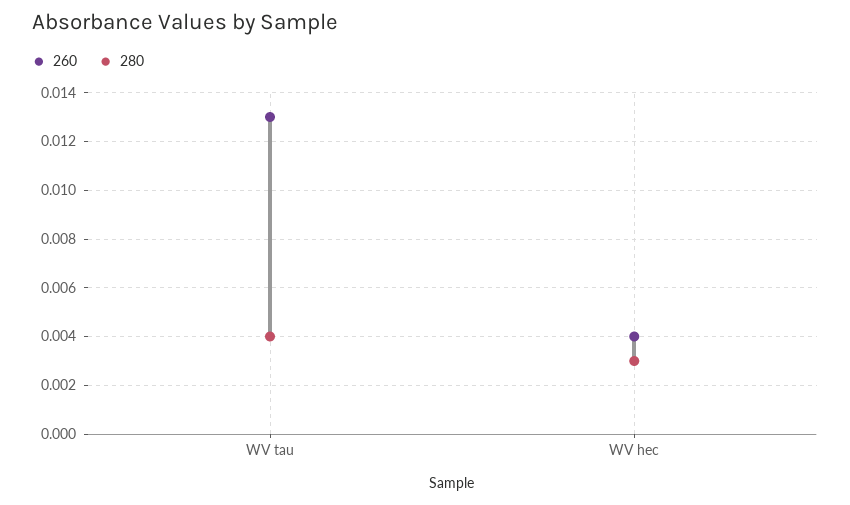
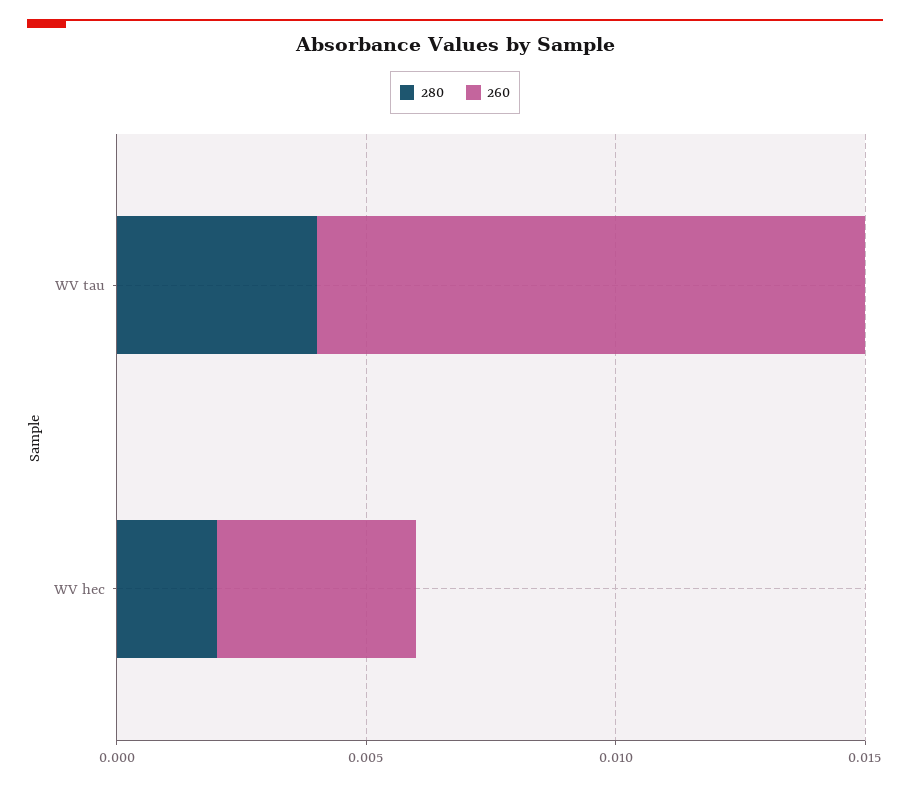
260, WV tau: 0.013 -> 0.011
280, WV hec: 0.003 -> 0.002

